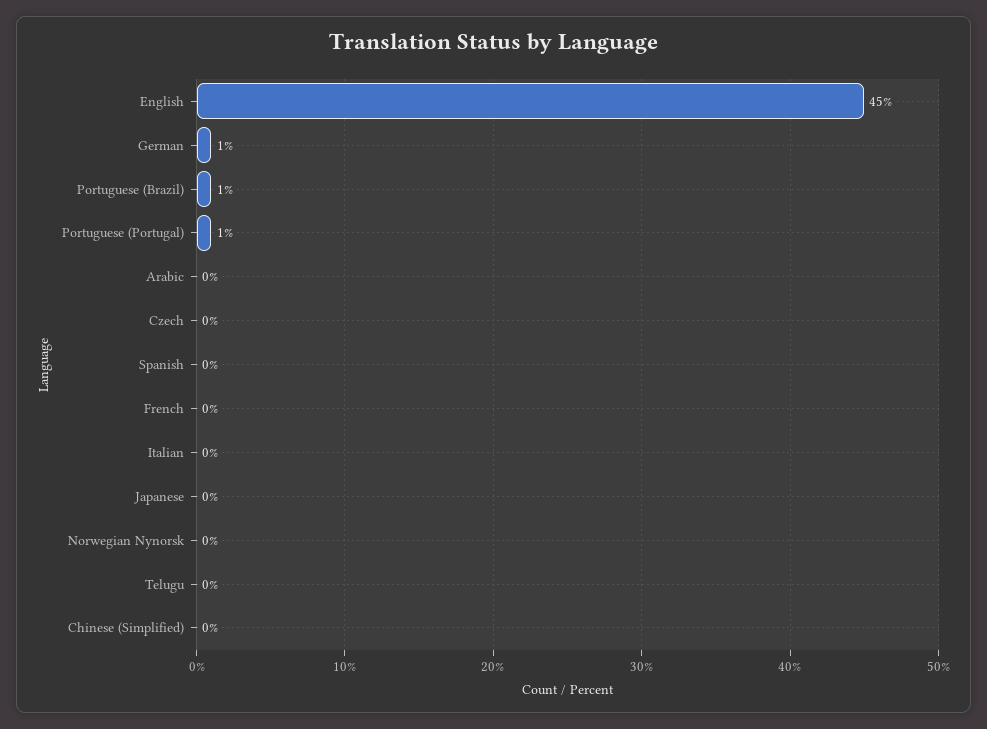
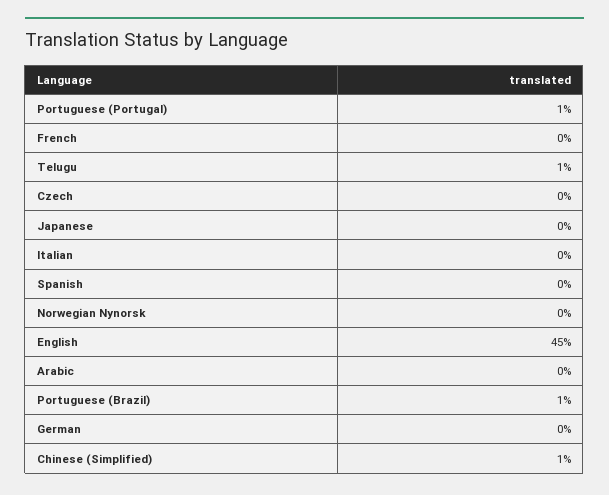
German: 1 -> 0
Telugu: 0 -> 1
Chinese (Simplified): 0 -> 1

